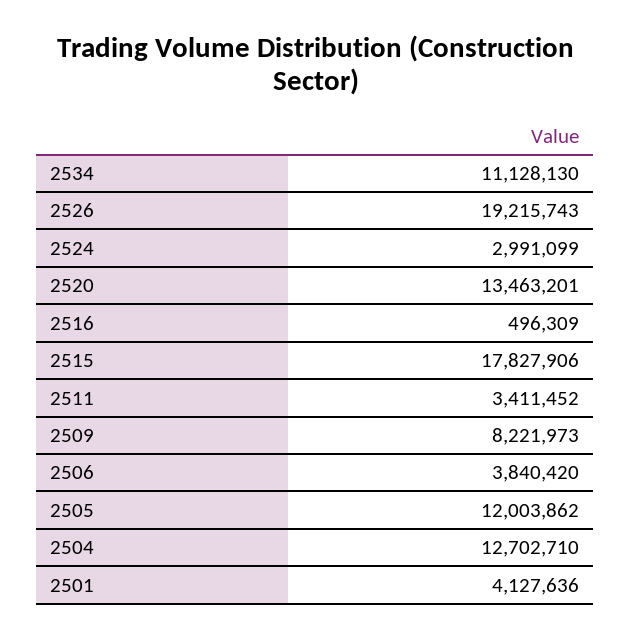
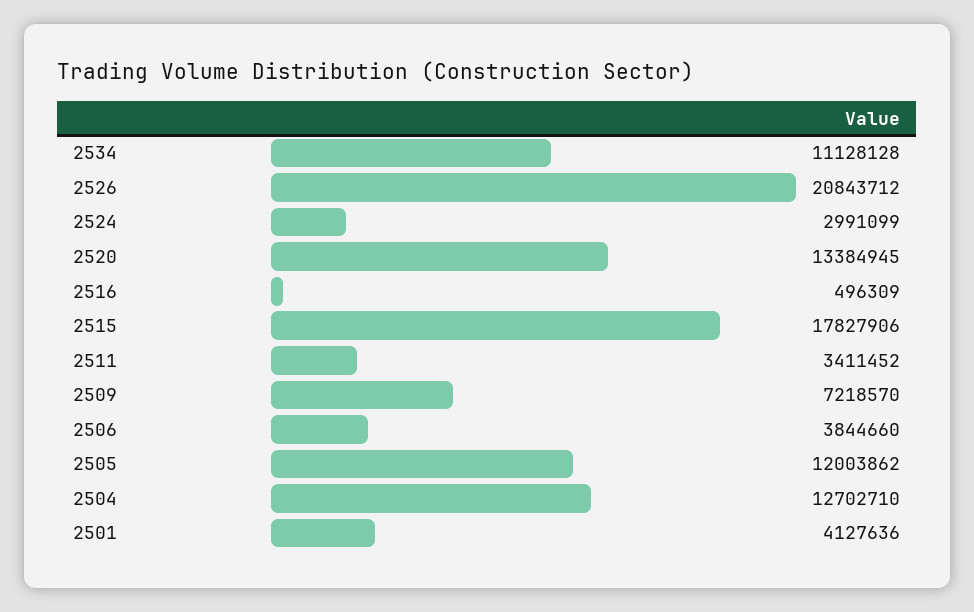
2534: 11128130 -> 11128128
2526: 19215743 -> 20843712
2520: 13463201 -> 13384945
2509: 8221973 -> 7218570
2506: 3840420 -> 3844660

